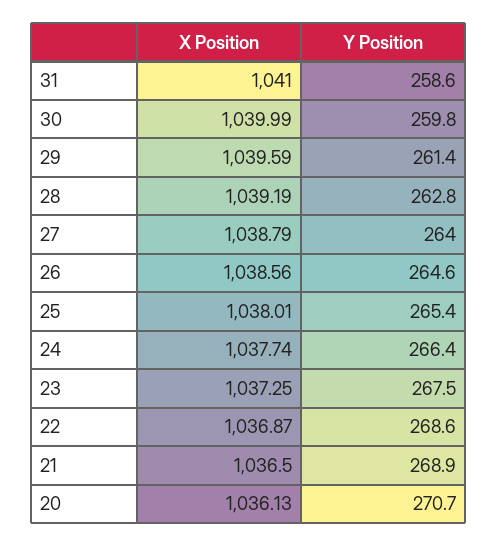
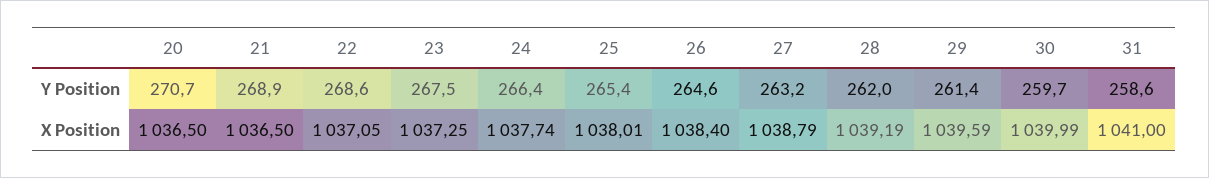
Y Position, 30: 259.8 -> 259.7
Y Position, 28: 262.8 -> 262
Y Position, 27: 264 -> 263.2
X Position, 26: 1038.56 -> 1038.4
X Position, 22: 1036.87 -> 1037.05
X Position, 20: 1036.13 -> 1036.5

